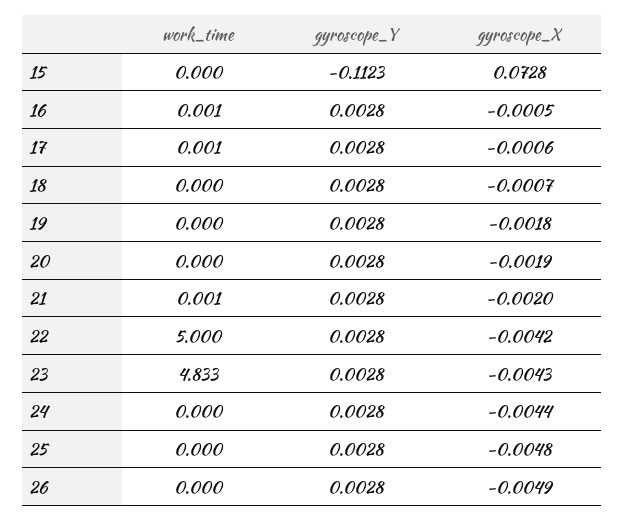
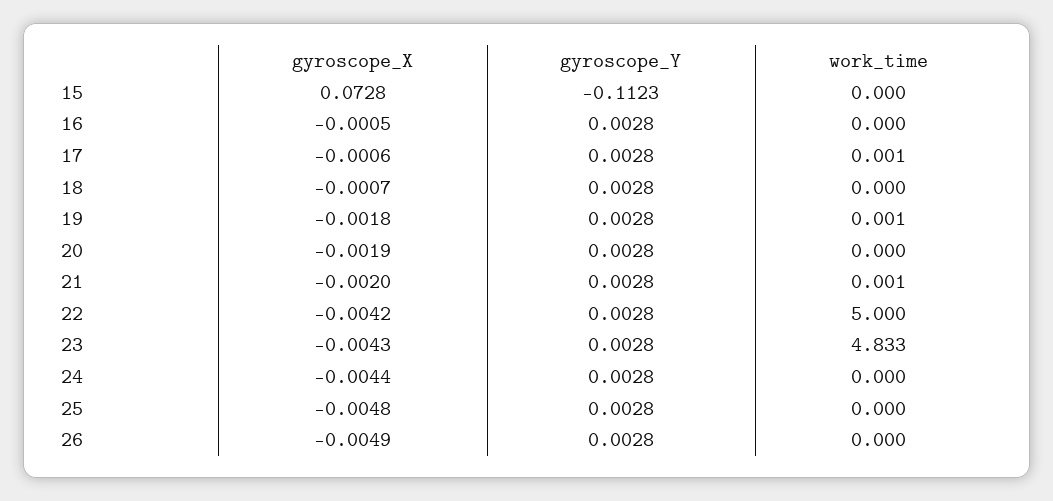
work_time, 16: 0.001 -> 0
work_time, 19: 0 -> 0.001

